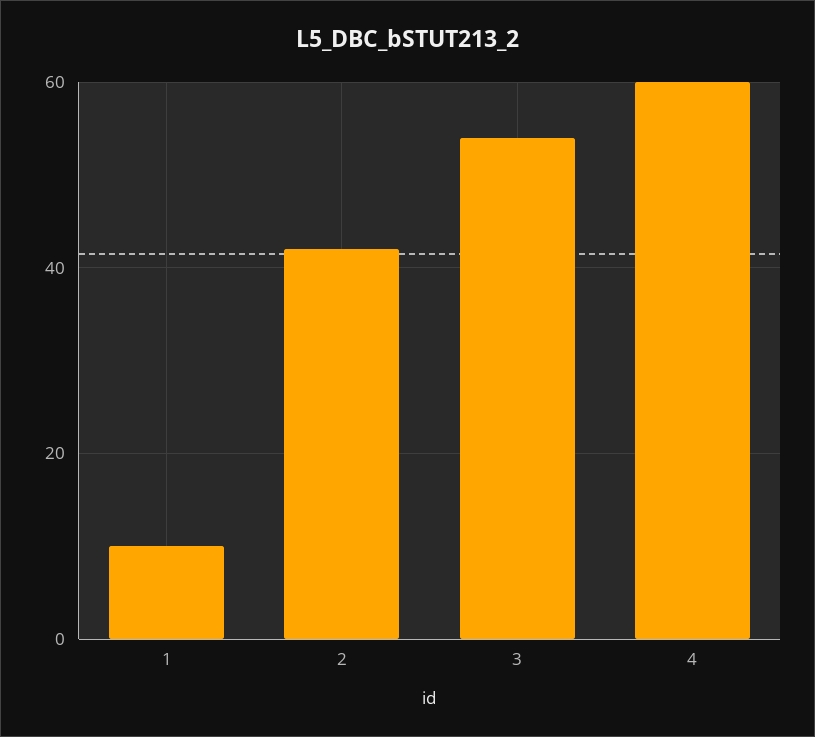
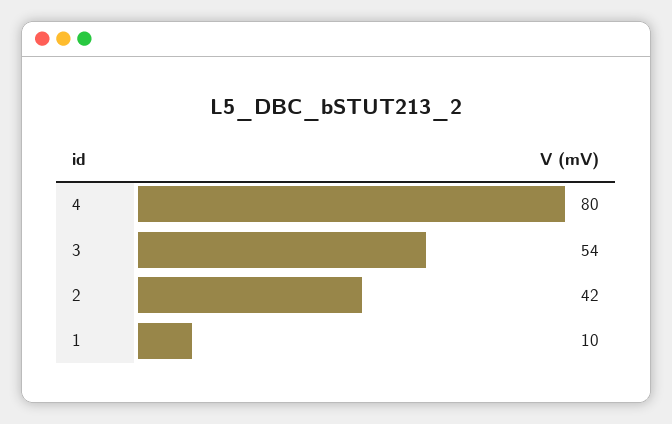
4: 60 -> 80

